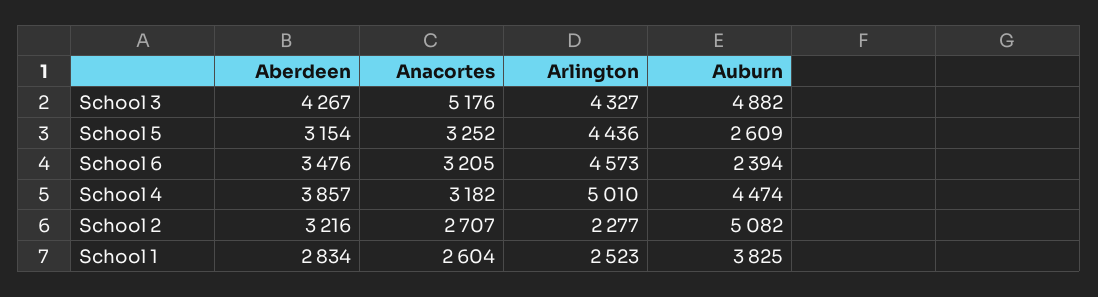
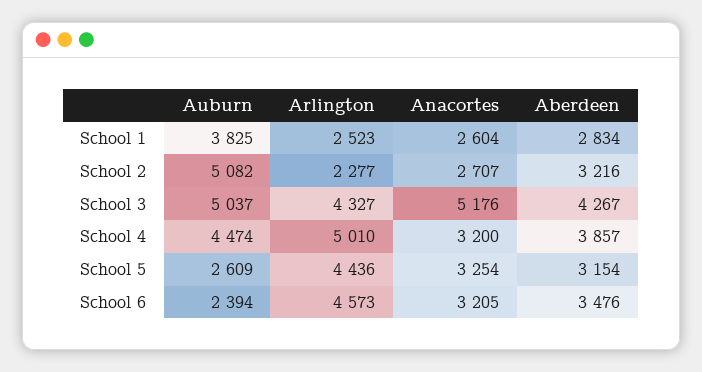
Auburn, School 3: 4882 -> 5037
Anacortes, School 5: 3252 -> 3254
Anacortes, School 4: 3182 -> 3200

